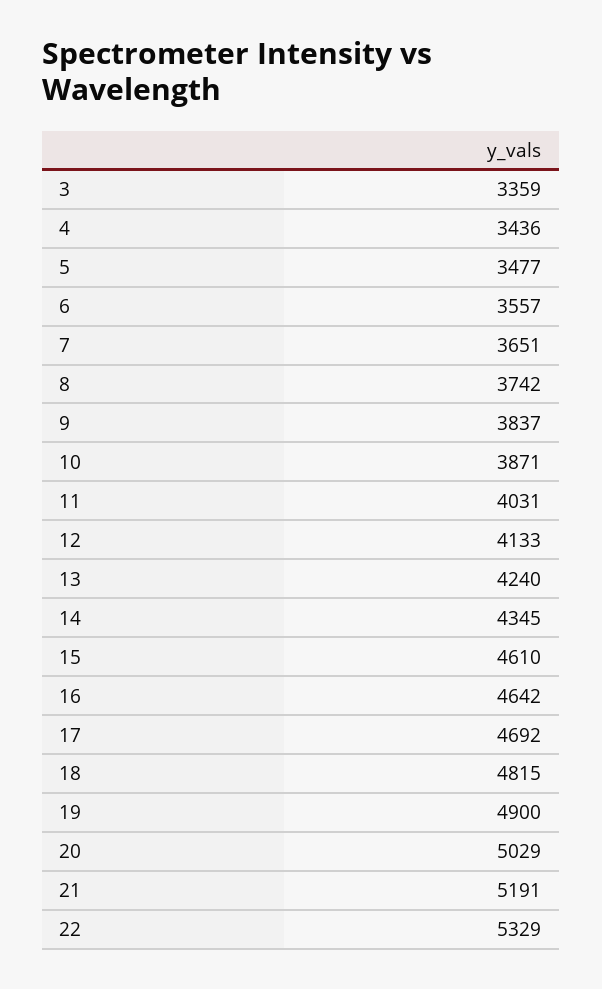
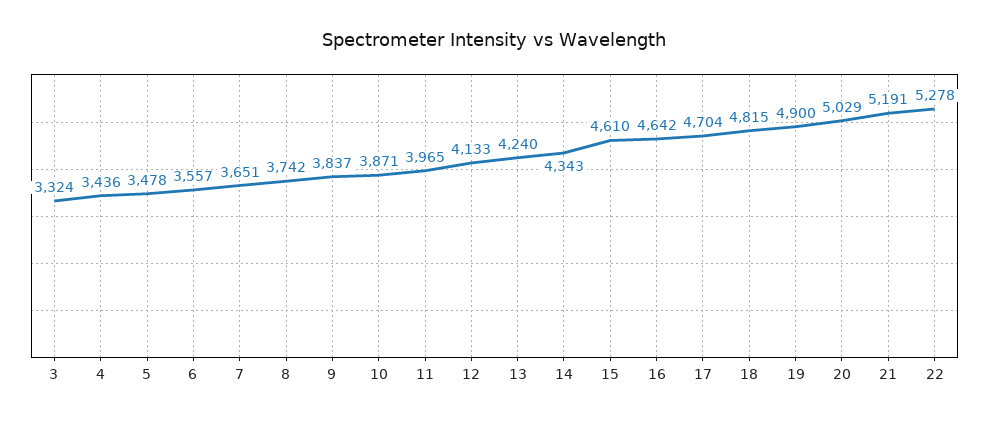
3: 3359 -> 3324
5: 3477 -> 3478
11: 4031 -> 3965
14: 4345 -> 4343
17: 4692 -> 4704
22: 5329 -> 5278

